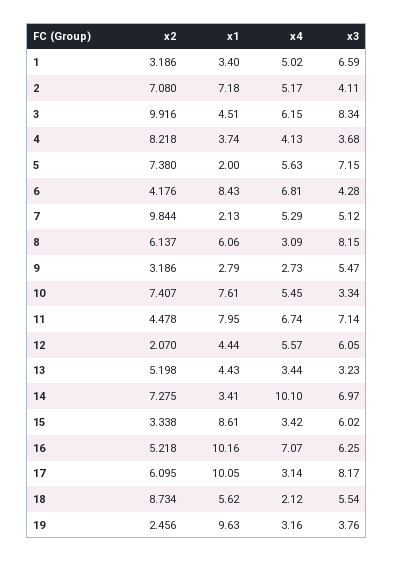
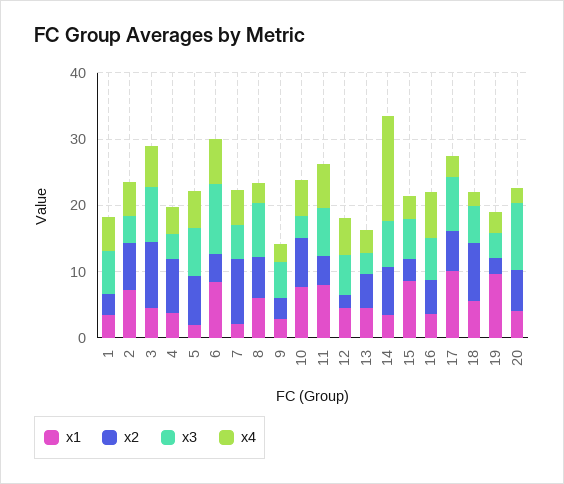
x3, 6: 4.28 -> 10
x4, 14: 10.1 -> 16
x1, 16: 10.16 -> 4
x1, 20: none -> 4
x2, 20: none -> 6
x3, 20: none -> 10
x4, 20: none -> 2

